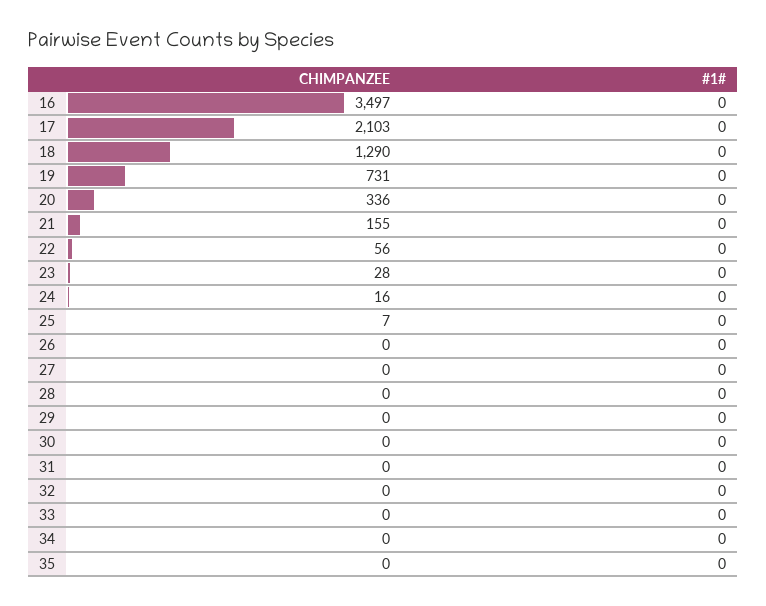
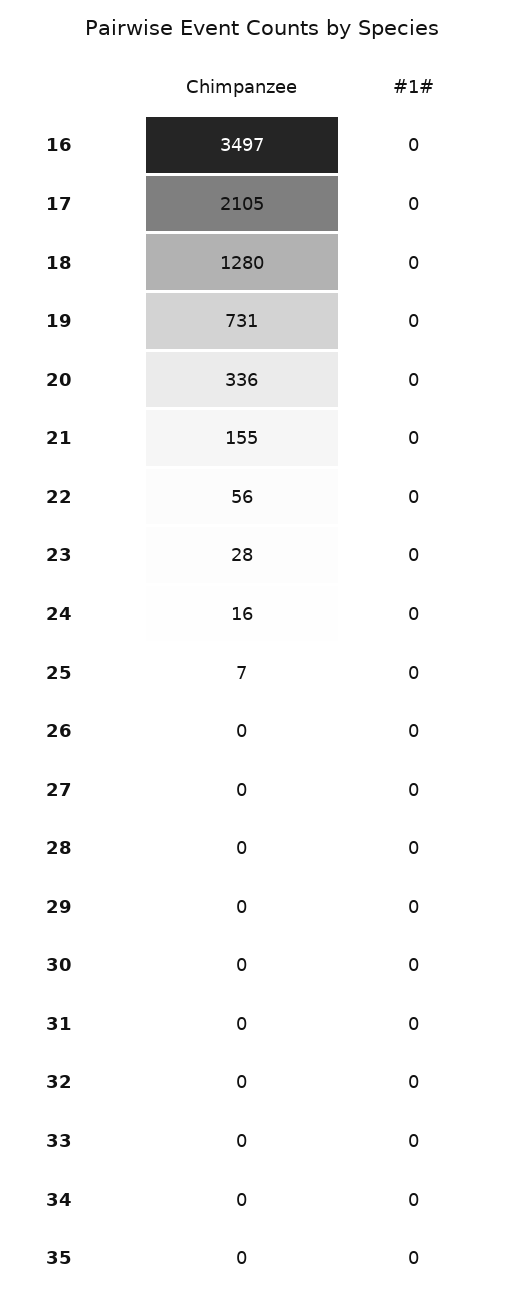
CHIMPANZEE, 17: 2103 -> 2105
CHIMPANZEE, 18: 1290 -> 1280

